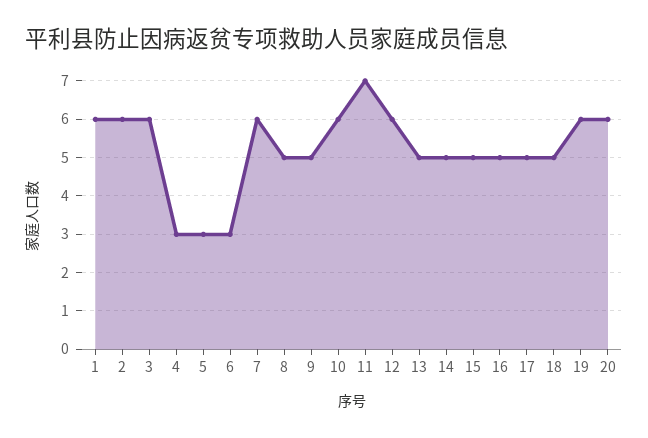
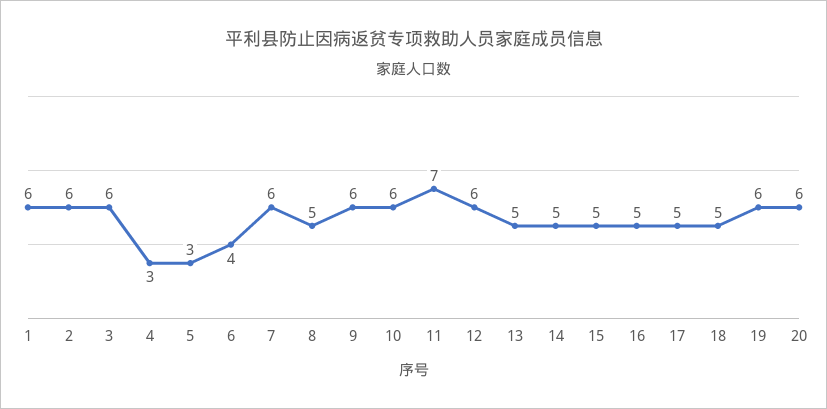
6: 3 -> 4
9: 5 -> 6

